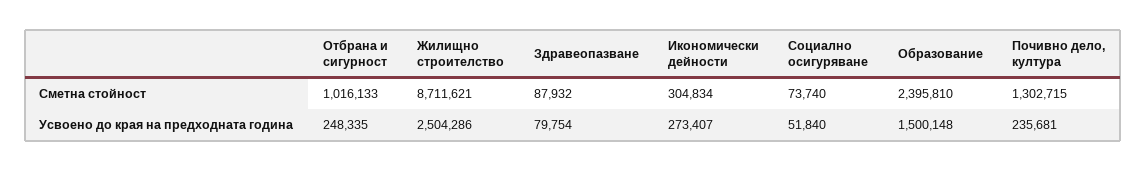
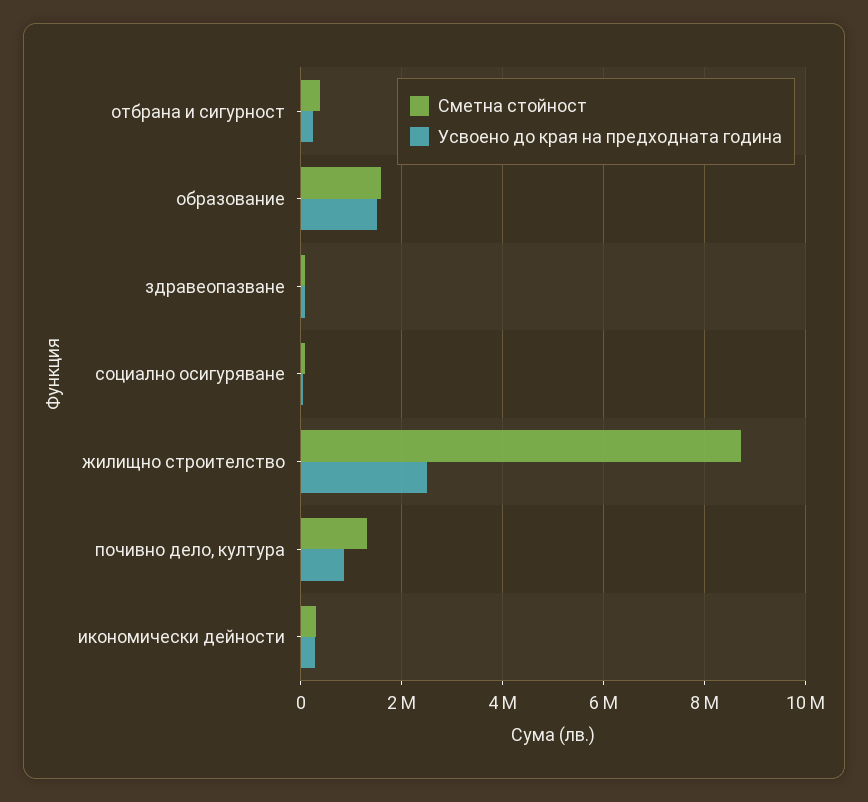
Сметна стойност, Отбрана и сигурност: 1016133 -> 400000
Сметна стойност, Образование: 2395810 -> 1600000
Усвоено до края на предходната година, Почивно дело, култура: 235681 -> 800000

